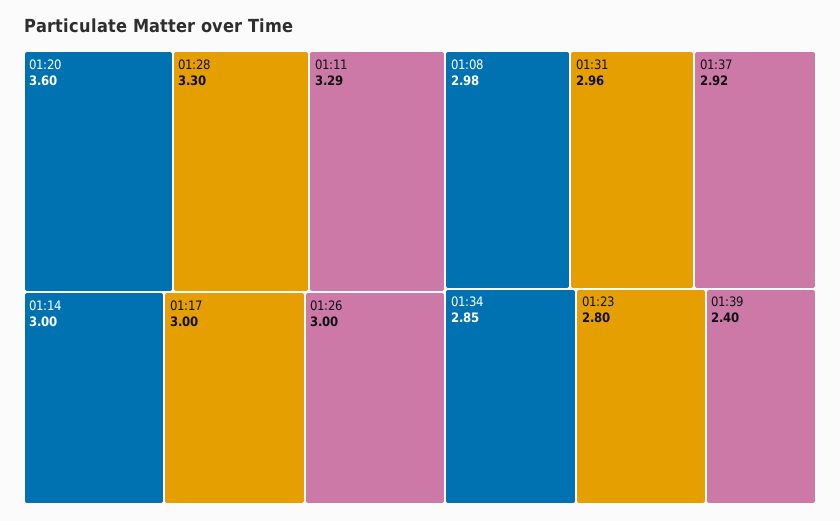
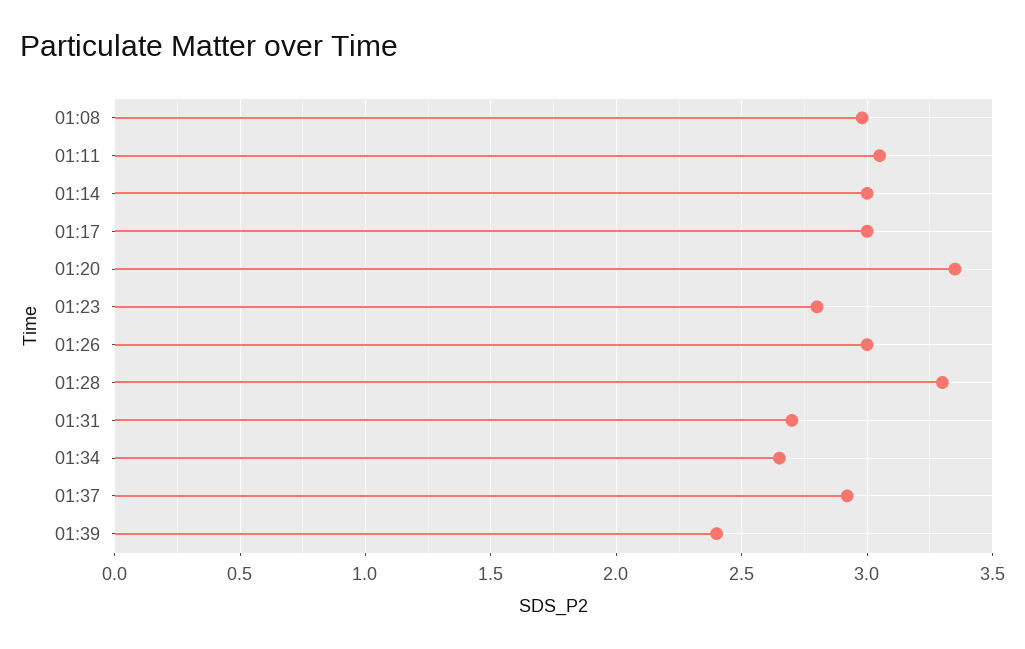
01:20: 3.6 -> 3.35
01:11: 3.29 -> 3.05
01:31: 2.96 -> 2.7
01:34: 2.85 -> 2.65

